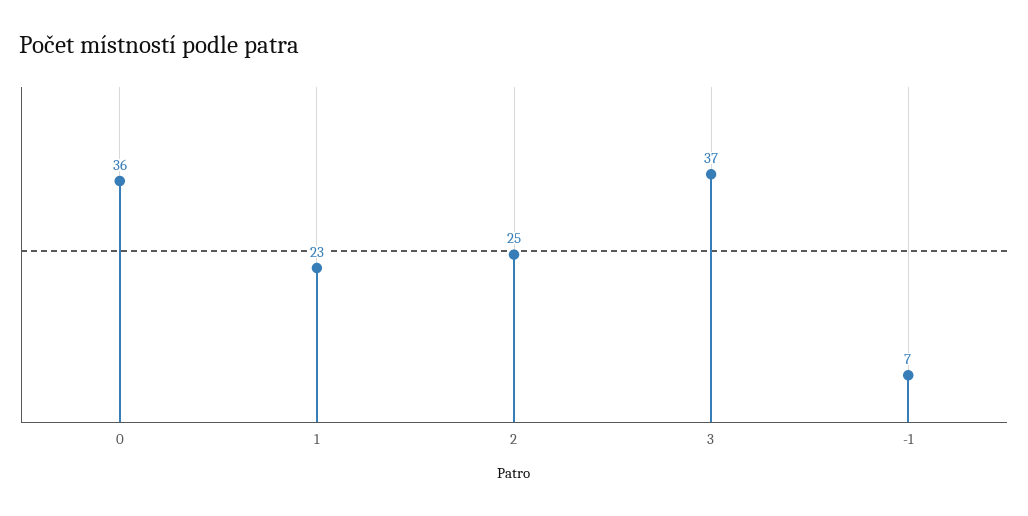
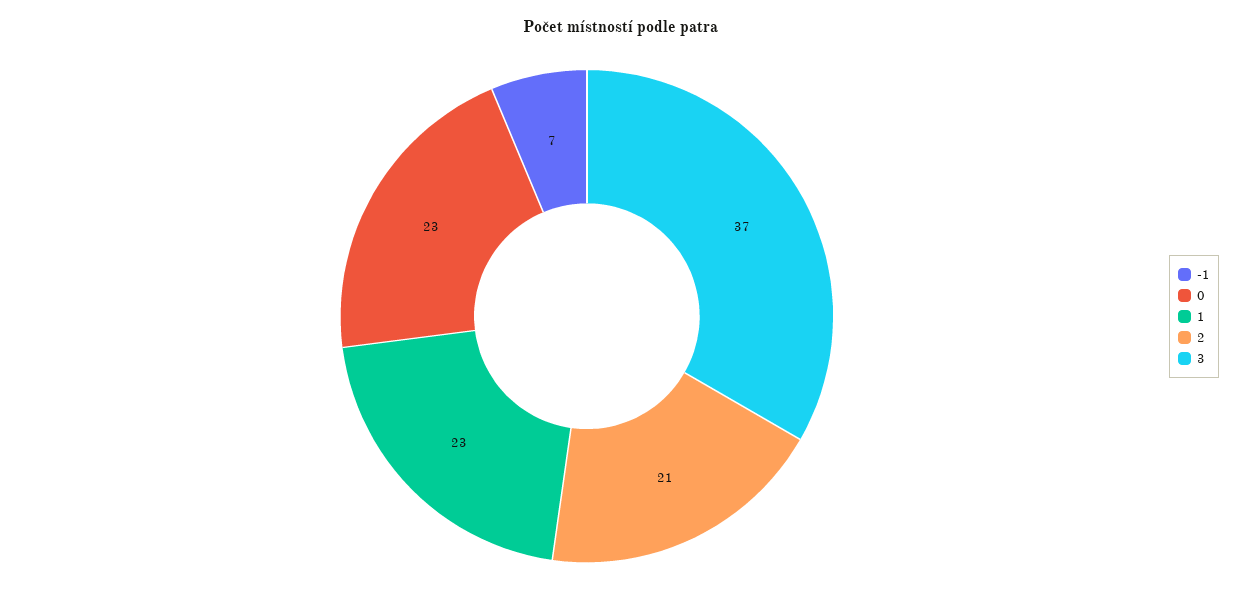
0: 36 -> 23
2: 25 -> 21

